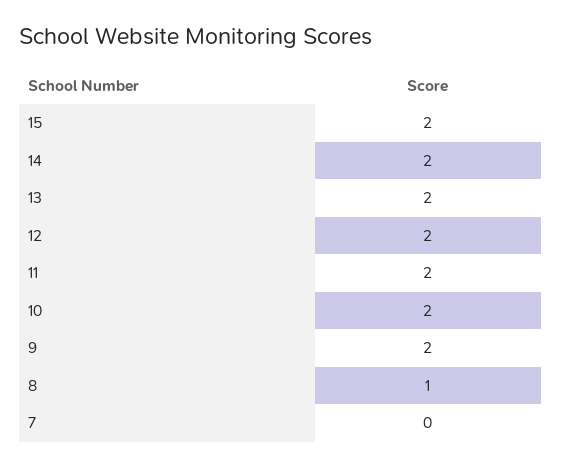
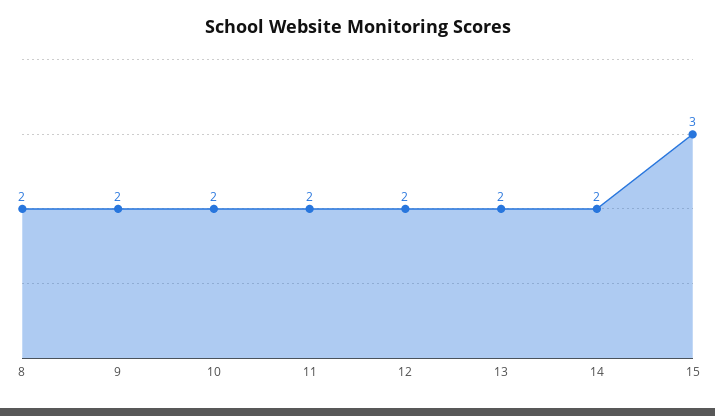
15: 2 -> 3
8: 1 -> 2
7: 0 -> none

